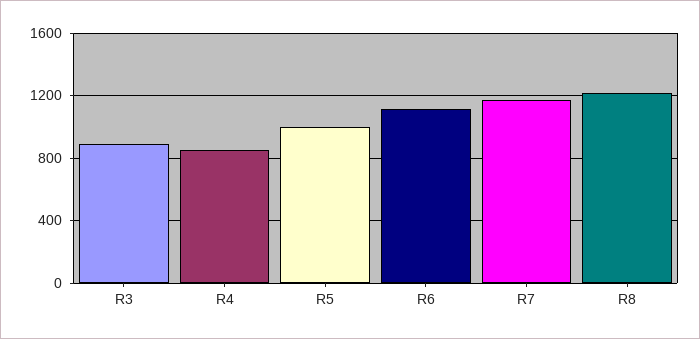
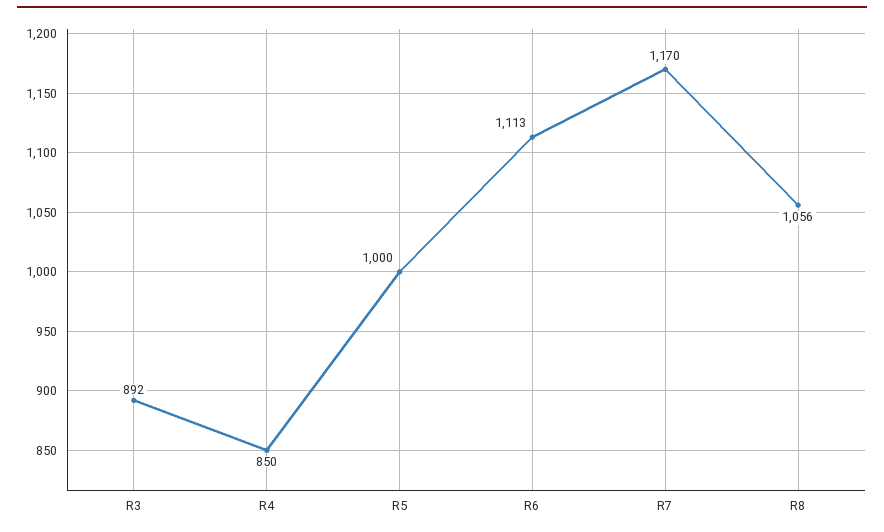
R8: 1200 -> 1056

